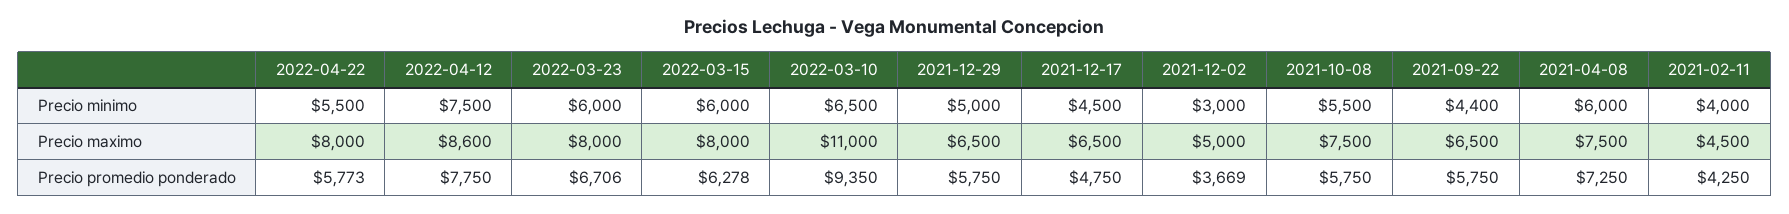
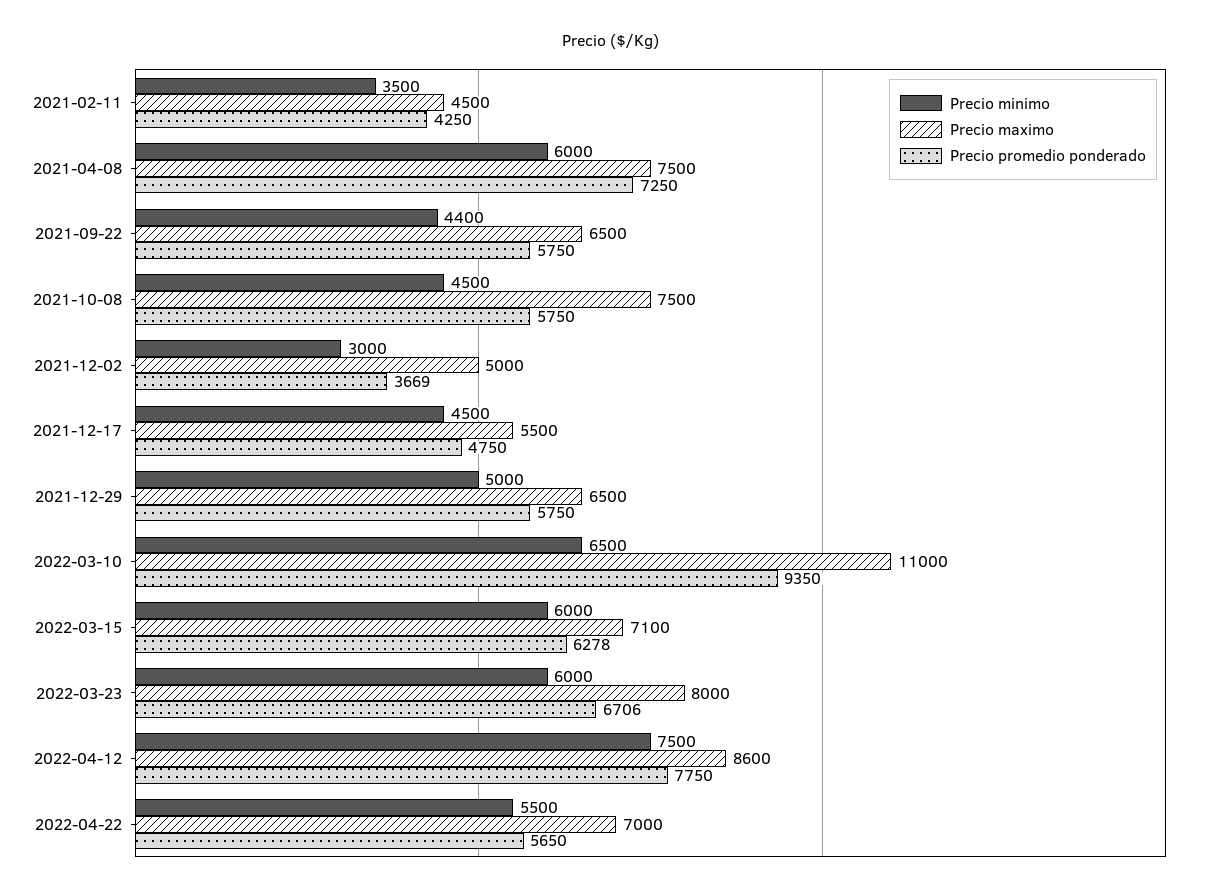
Precio minimo, 2021-10-08: 5500 -> 4500
Precio minimo, 2021-02-11: 4000 -> 3500
Precio maximo, 2022-04-22: 8000 -> 7000
Precio maximo, 2022-03-15: 8000 -> 7100
Precio maximo, 2021-12-17: 6500 -> 5500
Precio promedio ponderado, 2022-04-22: 5773 -> 5650

